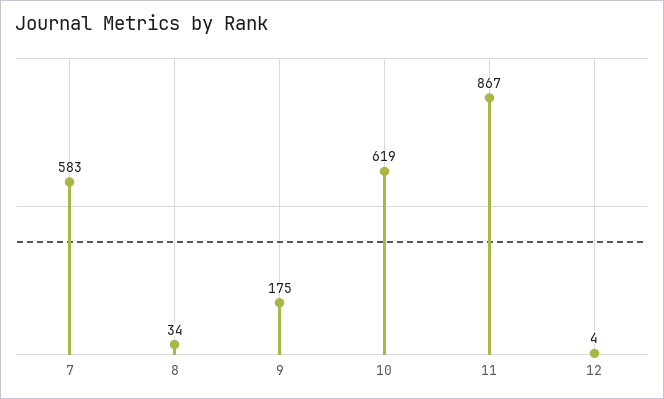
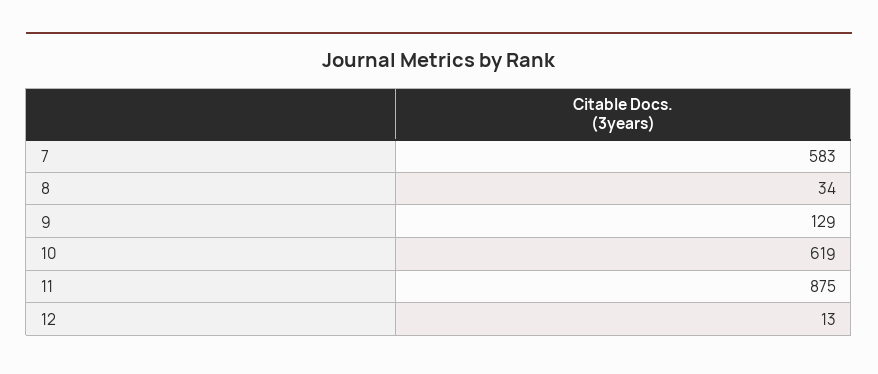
9: 175 -> 129
11: 867 -> 875
12: 4 -> 13

